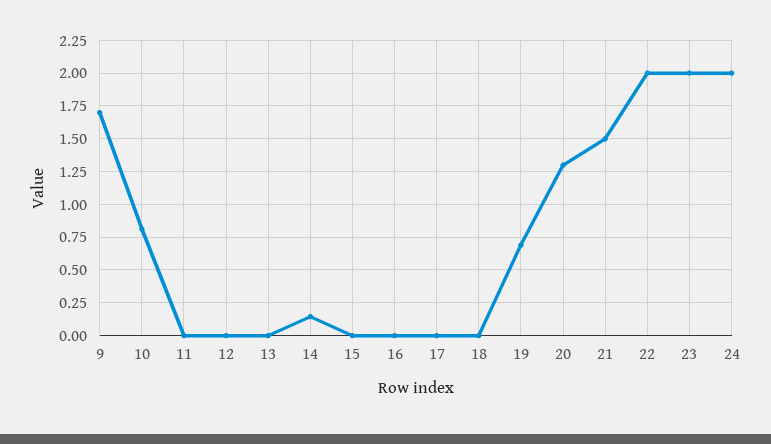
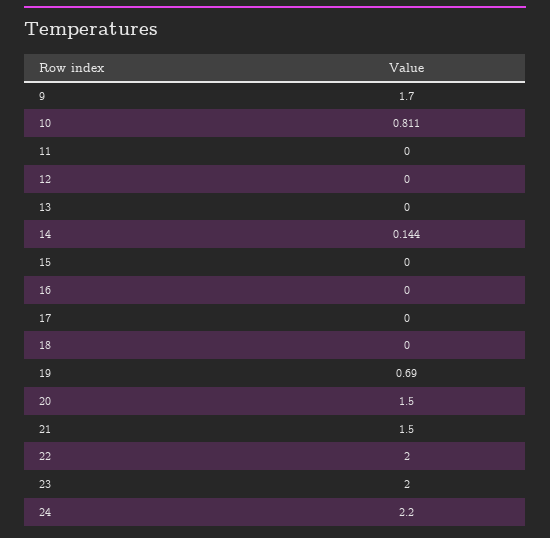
20: 1.3 -> 1.5
24: 2 -> 2.2

